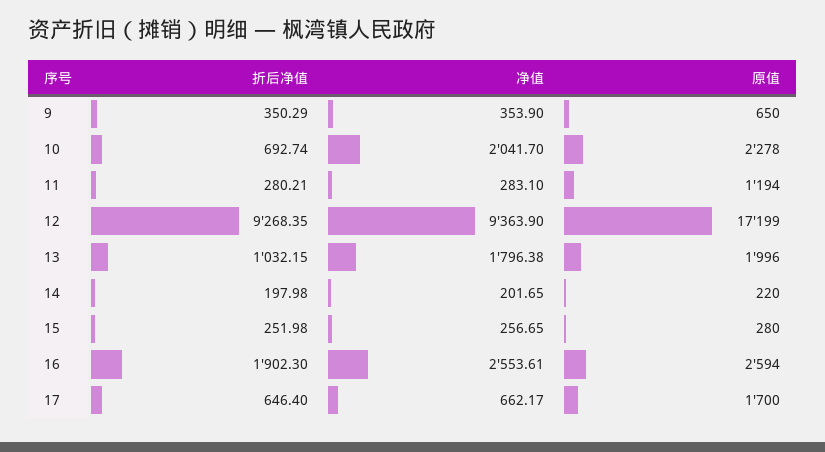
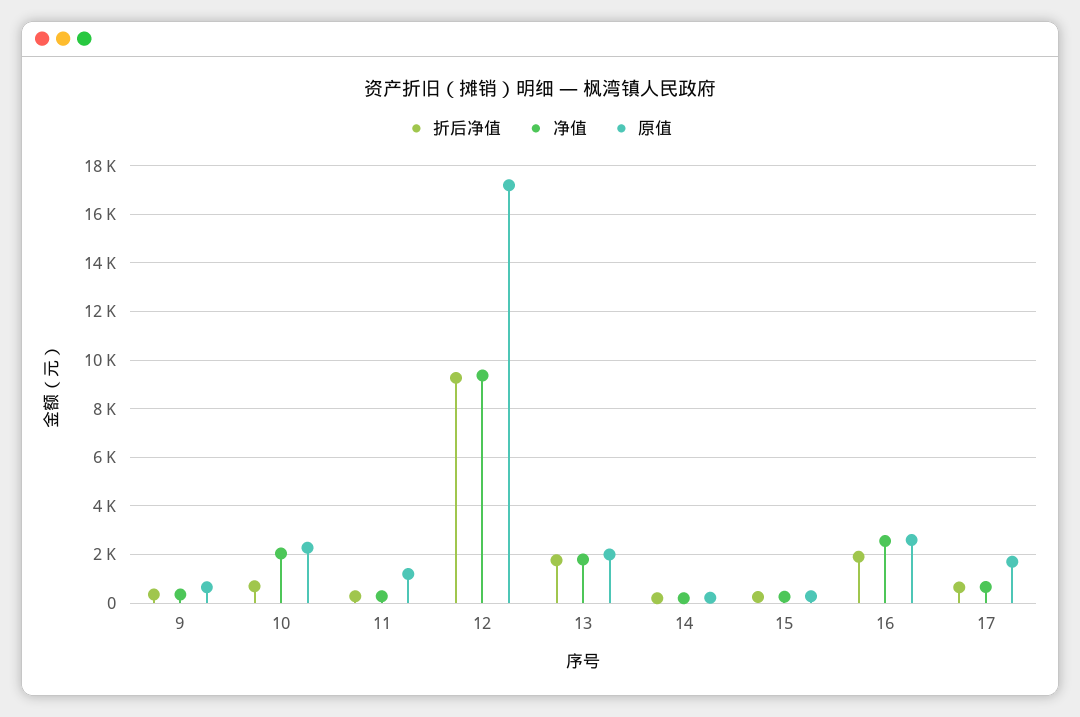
折后净值, 13: 1032.15 -> 1750

